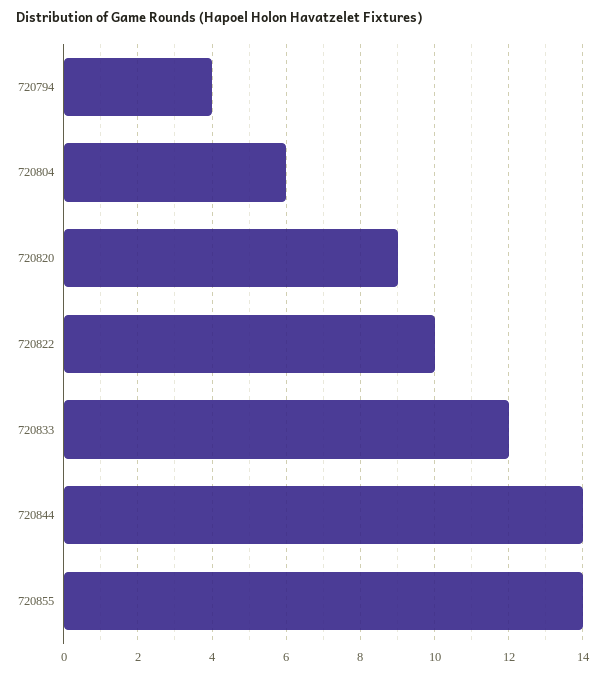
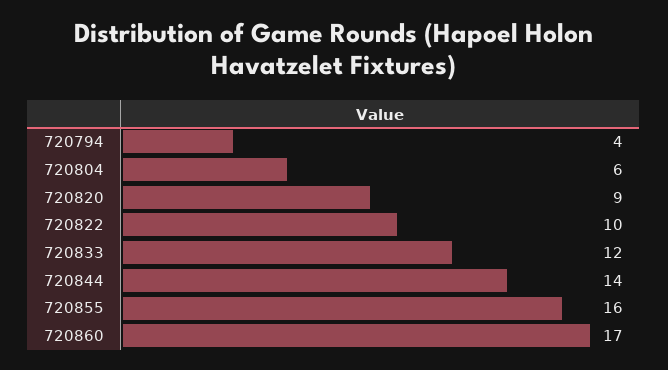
720855: 14 -> 16
720860: none -> 17

